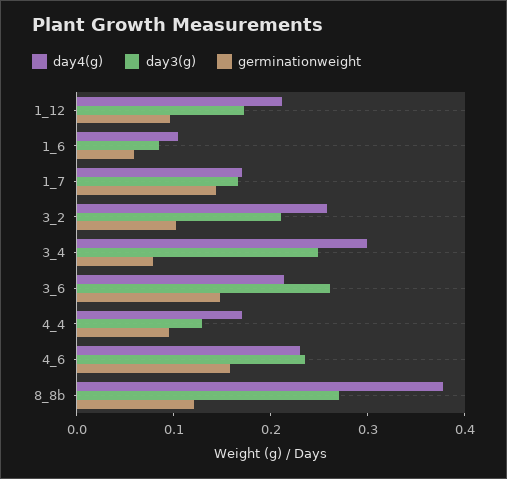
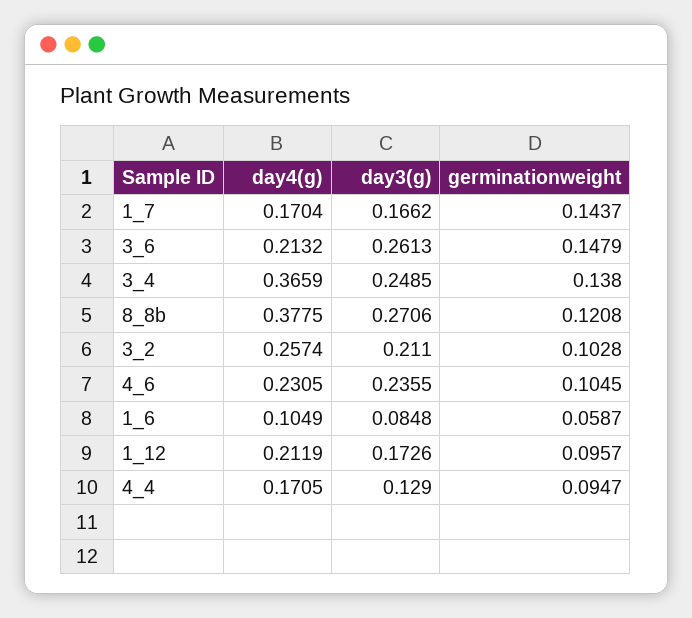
day4(g), 3_4: 0.3 -> 0.3659
germinationweight, 3_4: 0.08 -> 0.138
germinationweight, 4_6: 0.16 -> 0.1045

